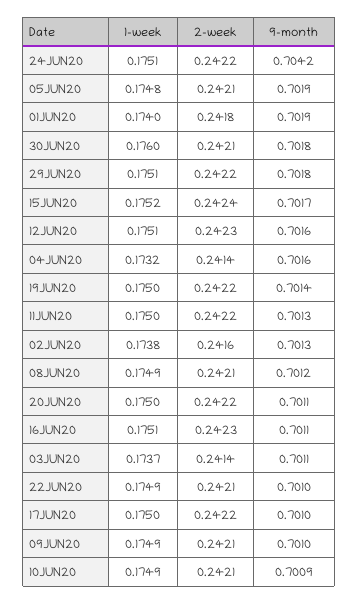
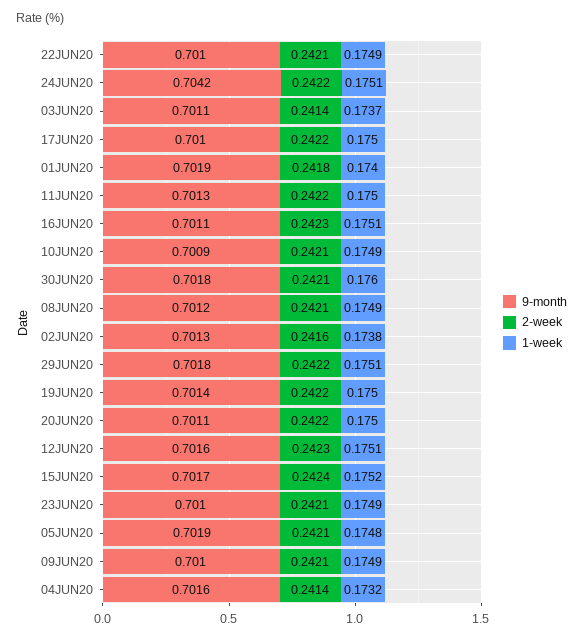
9-month, 23JUN20: none -> 0.701
2-week, 23JUN20: none -> 0.2421
1-week, 23JUN20: none -> 0.1749

